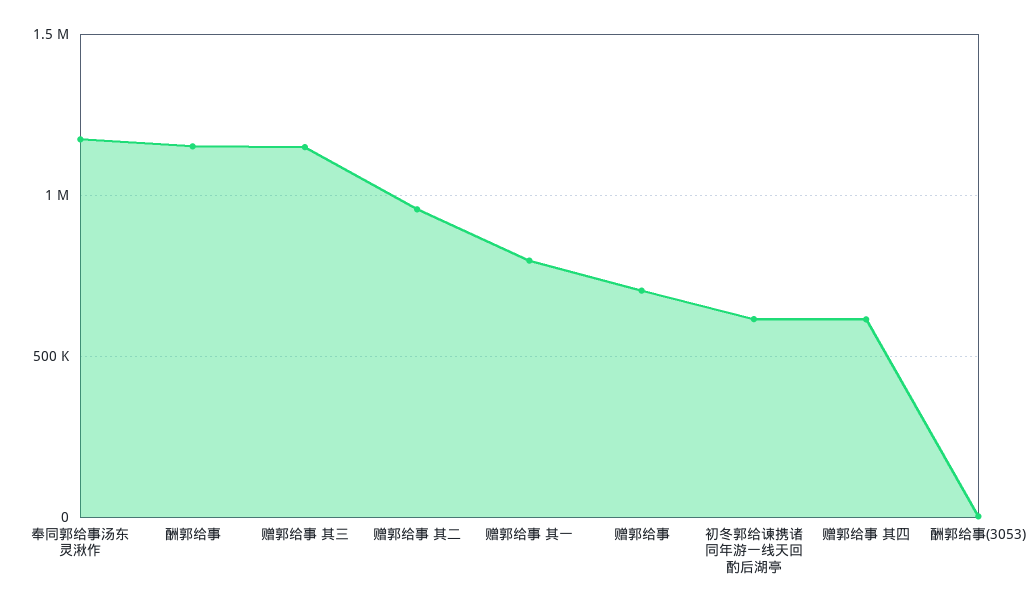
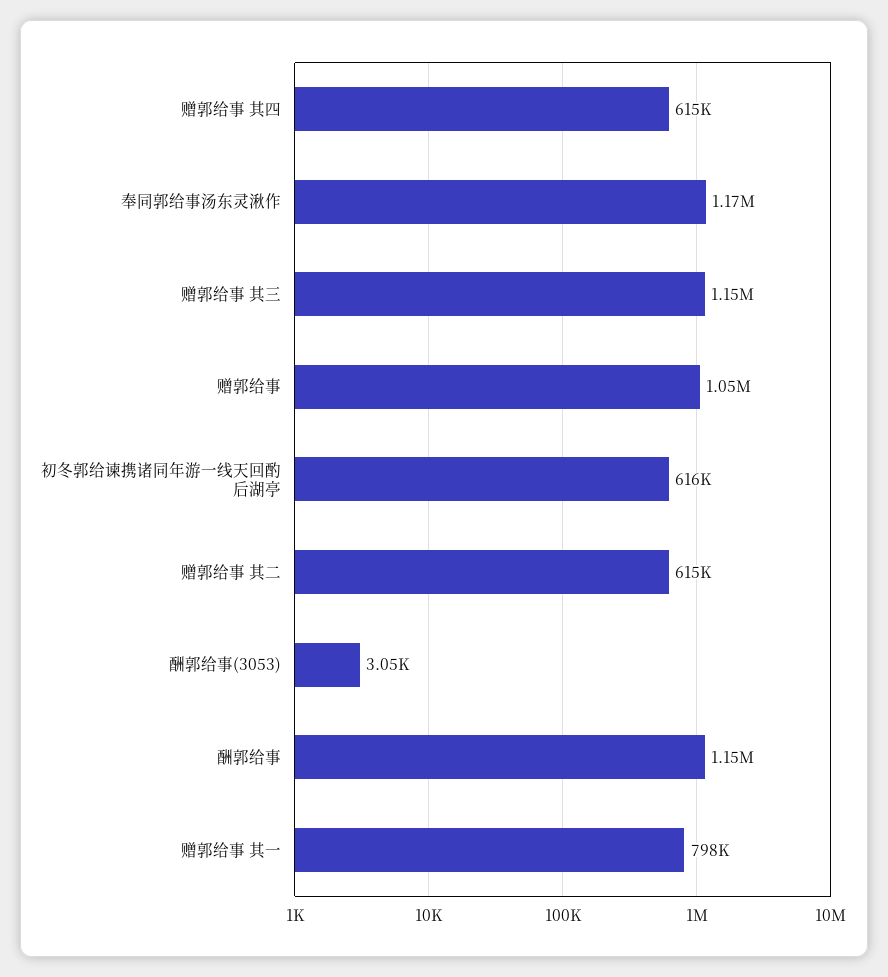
赠郭给事 其二: 950000 -> 615000
赠郭给事: 700000 -> 1050000

